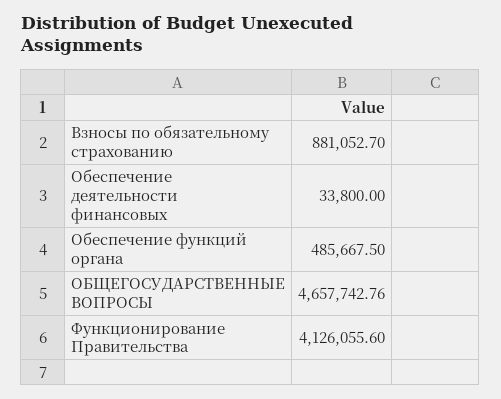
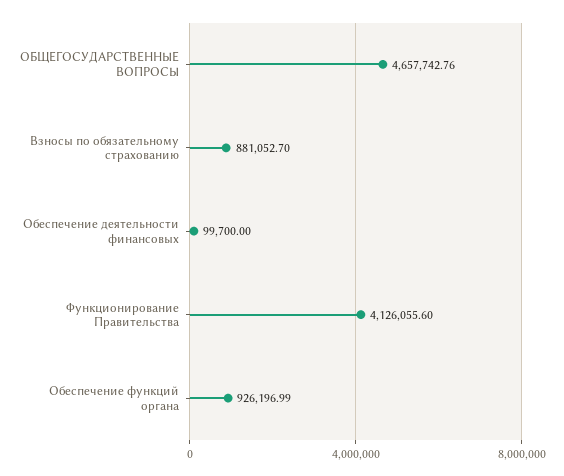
Обеспечение деятельности финансовых: 33800 -> 99700
Обеспечение функций органа: 485667.5 -> 926196.99

